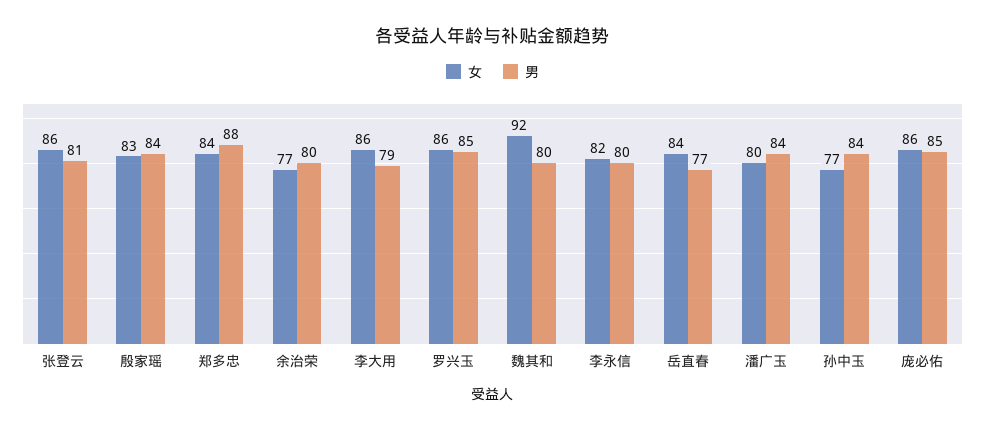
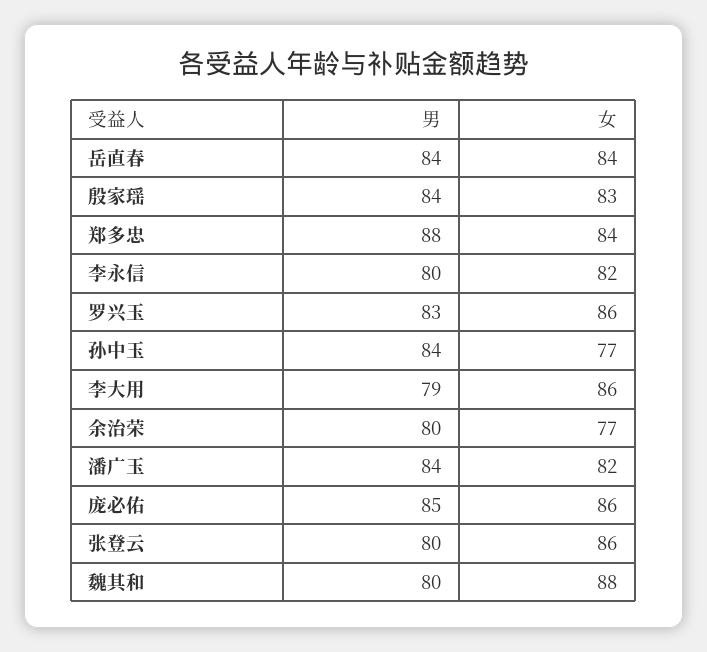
男, 张登云: 81 -> 80
男, 罗兴玉: 85 -> 83
女, 魏其和: 92 -> 88
男, 岳直春: 77 -> 84
女, 潘广玉: 80 -> 82

